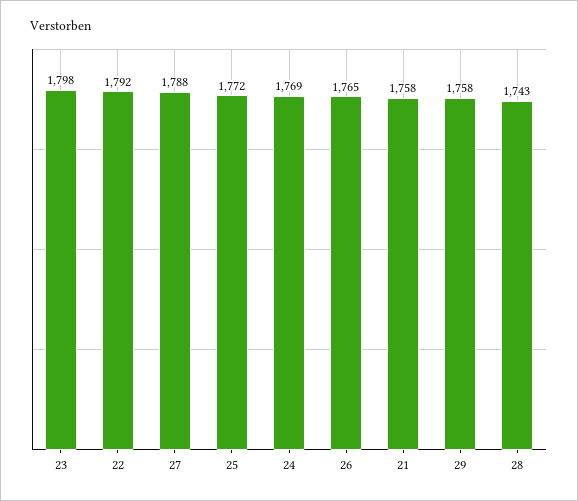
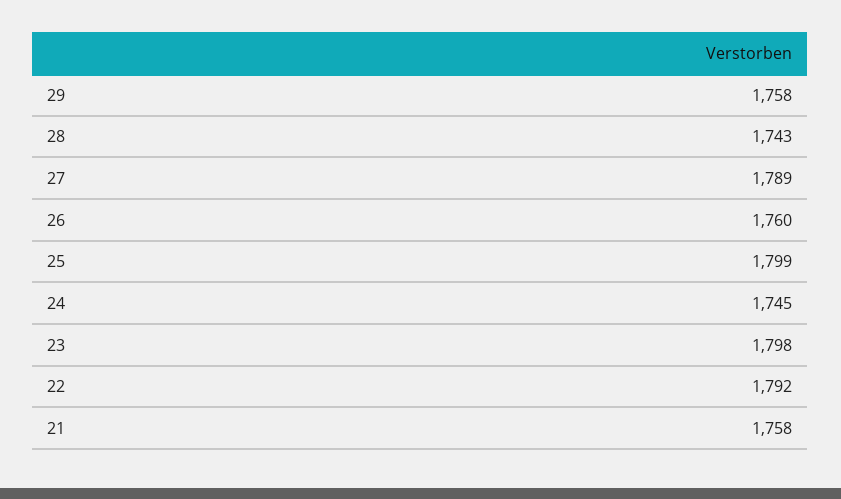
27: 1788 -> 1789
25: 1772 -> 1799
24: 1769 -> 1745
26: 1765 -> 1760

